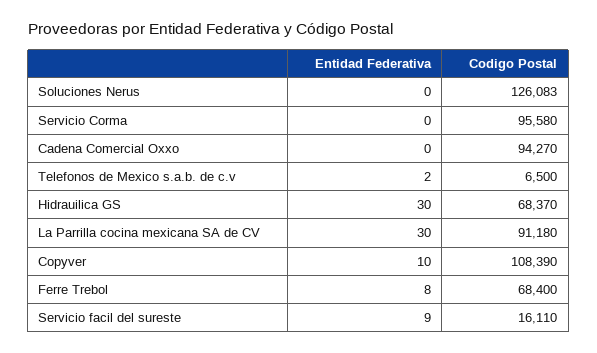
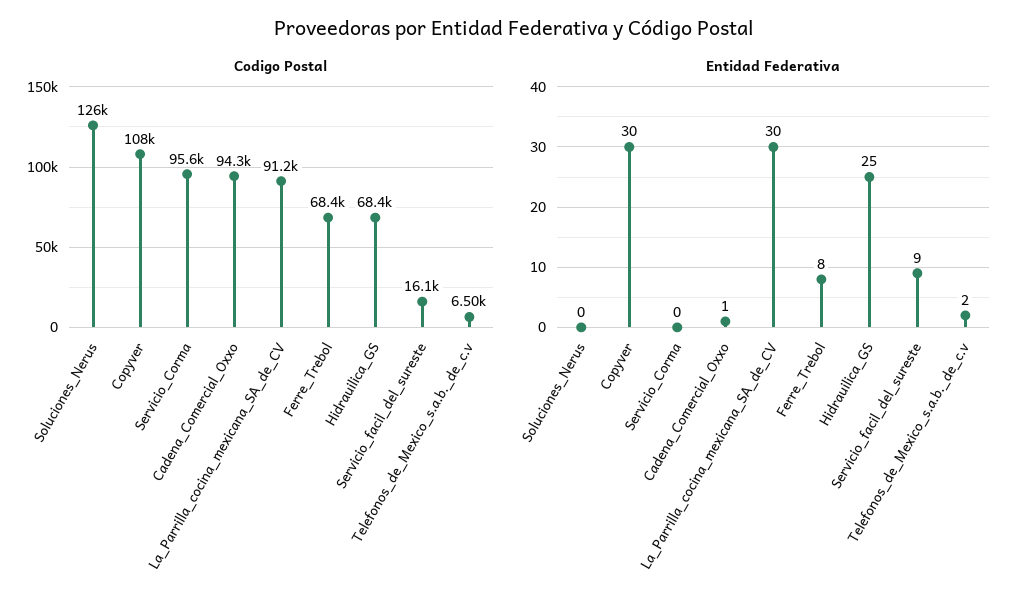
Entidad Federativa, Cadena Comercial Oxxo: 0 -> 1
Entidad Federativa, Hidrauilica GS: 30 -> 25
Entidad Federativa, Copyver: 10 -> 30

